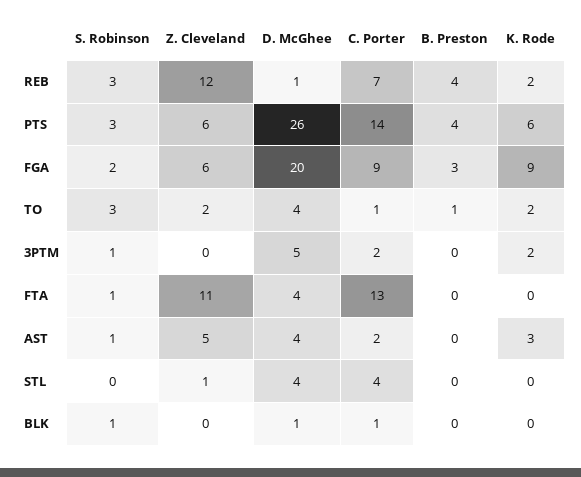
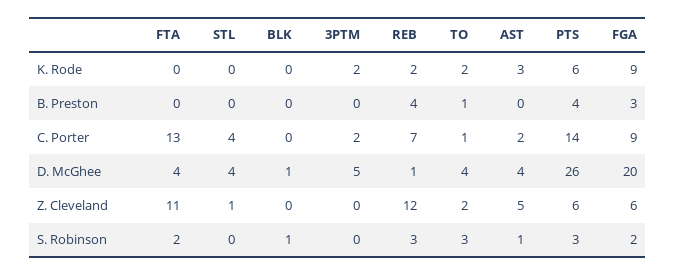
S. Robinson, 3PTM: 1 -> 0
S. Robinson, FTA: 1 -> 2
C. Porter, BLK: 1 -> 0

